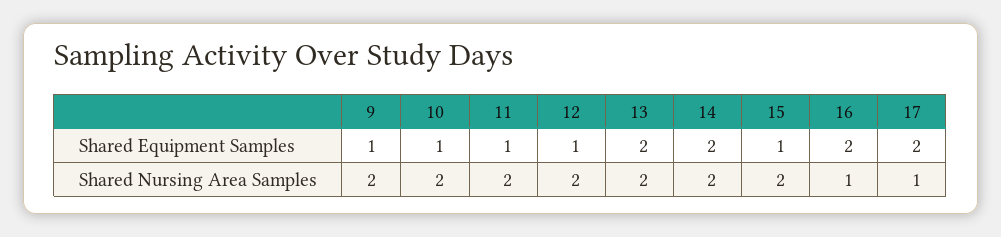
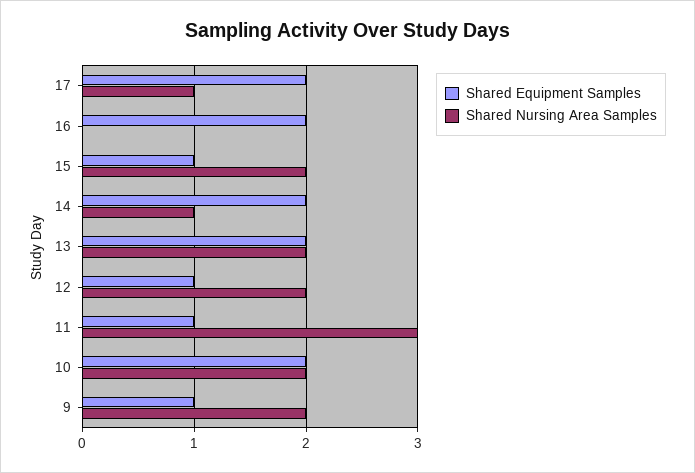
Shared Equipment Samples, 10: 1 -> 2
Shared Nursing Area Samples, 11: 2 -> 3
Shared Nursing Area Samples, 14: 2 -> 1
Shared Nursing Area Samples, 16: 1 -> 0

